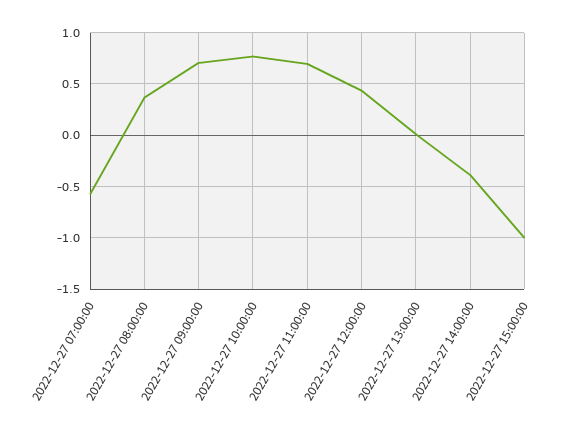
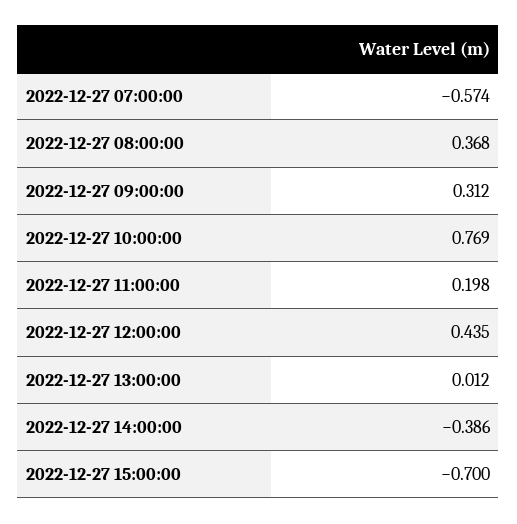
2022-12-27 09:00:00: 0.7 -> 0.312
2022-12-27 11:00:00: 0.7 -> 0.198
2022-12-27 15:00:00: -1 -> -0.7

